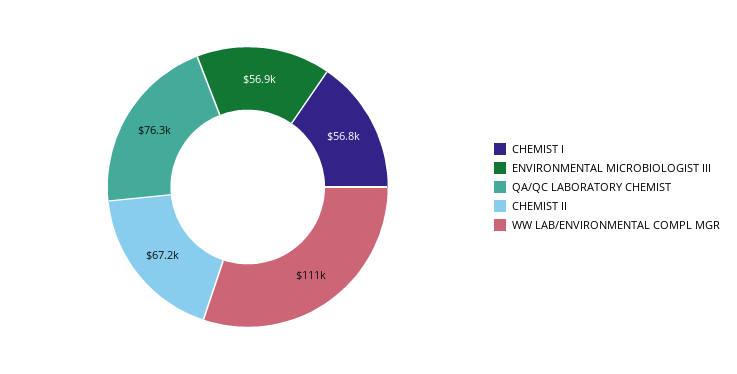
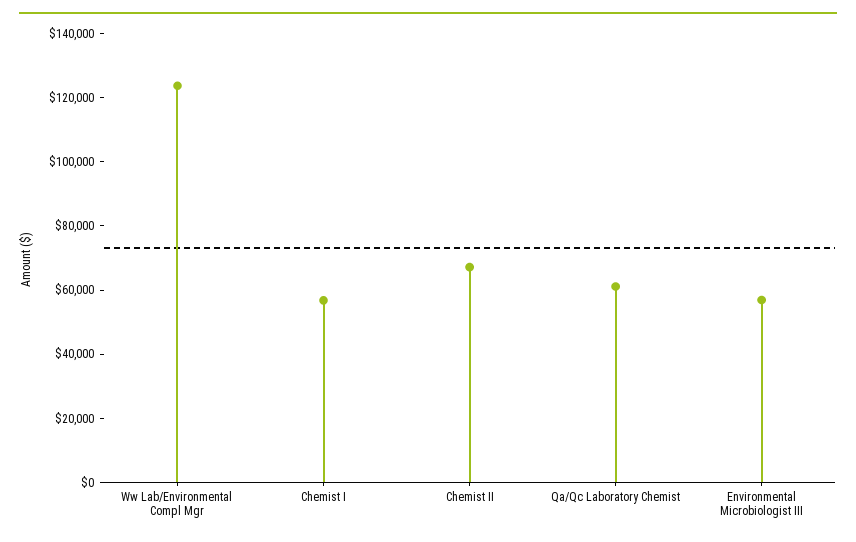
QA/QC LABORATORY CHEMIST: 76300 -> 60000
WW LAB/ENVIRONMENTAL COMPL MGR: 111000 -> 125000

